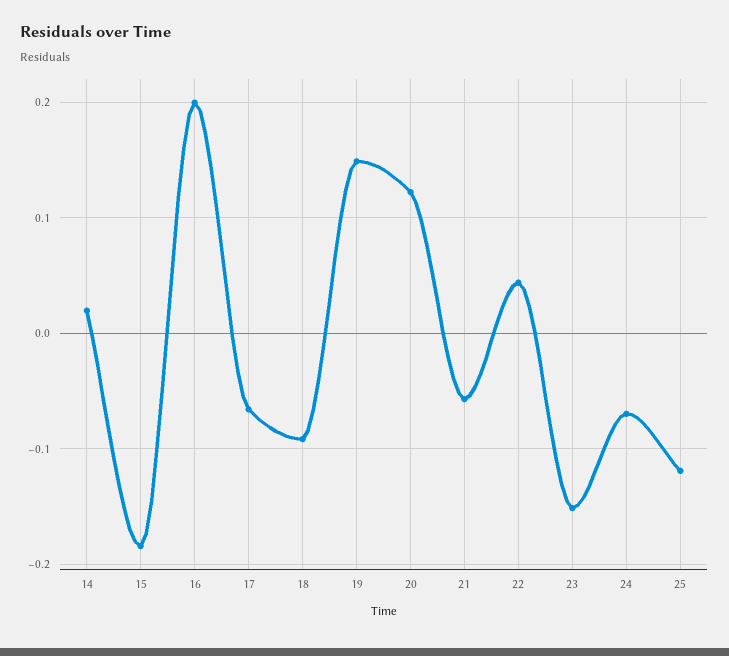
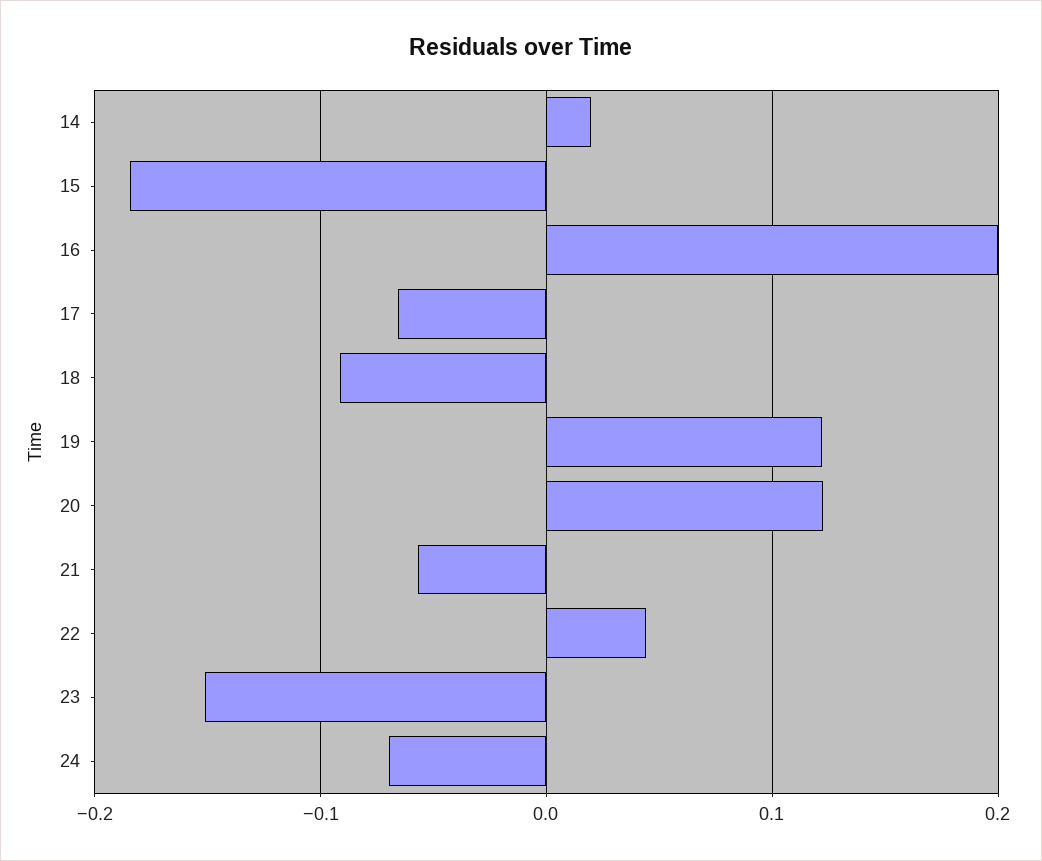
19: 0.15 -> 0.12
25: -0.12 -> none

